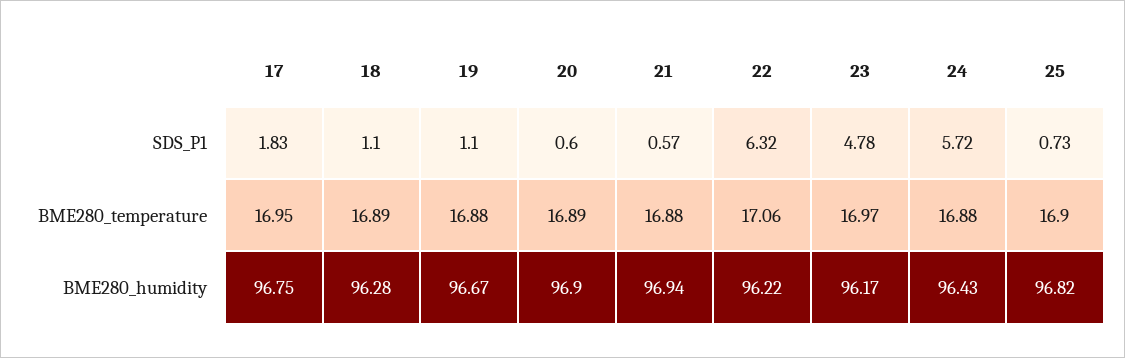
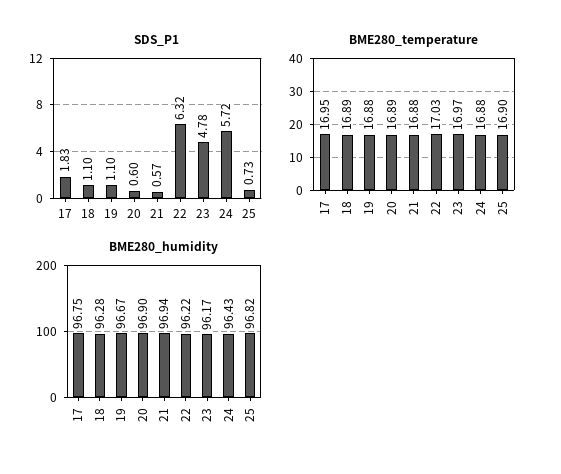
BME280_temperature, 22: 17.06 -> 17.03

